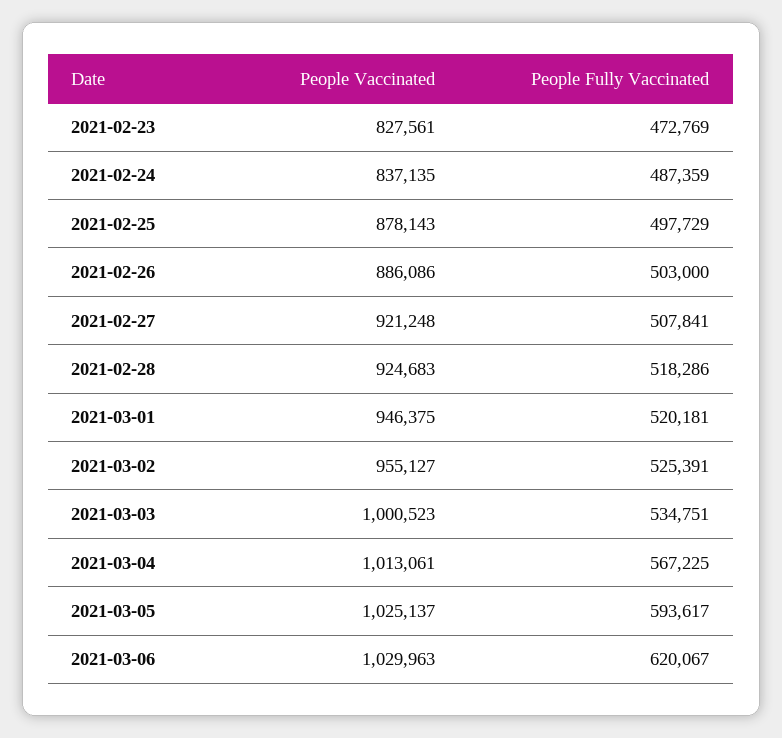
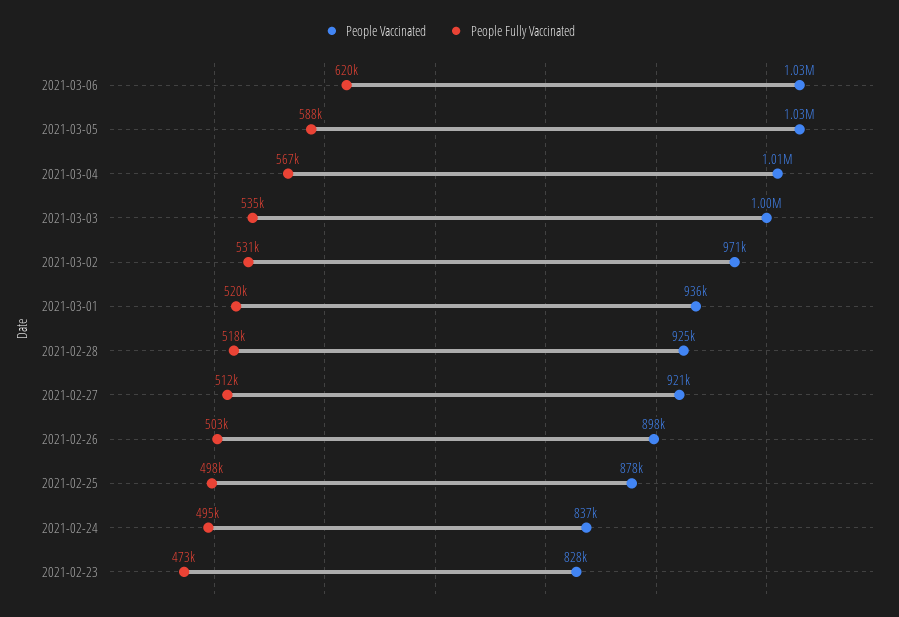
People Fully Vaccinated, 2021-02-24: 487359 -> 495000
People Vaccinated, 2021-02-26: 886086 -> 898000
People Fully Vaccinated, 2021-02-27: 507841 -> 512000
People Vaccinated, 2021-03-01: 946375 -> 936000
People Vaccinated, 2021-03-02: 955127 -> 971000
People Fully Vaccinated, 2021-03-02: 525391 -> 531000
People Fully Vaccinated, 2021-03-05: 593617 -> 588000

